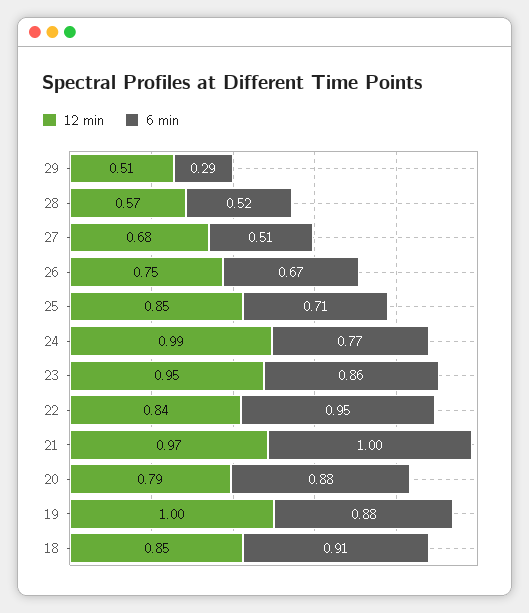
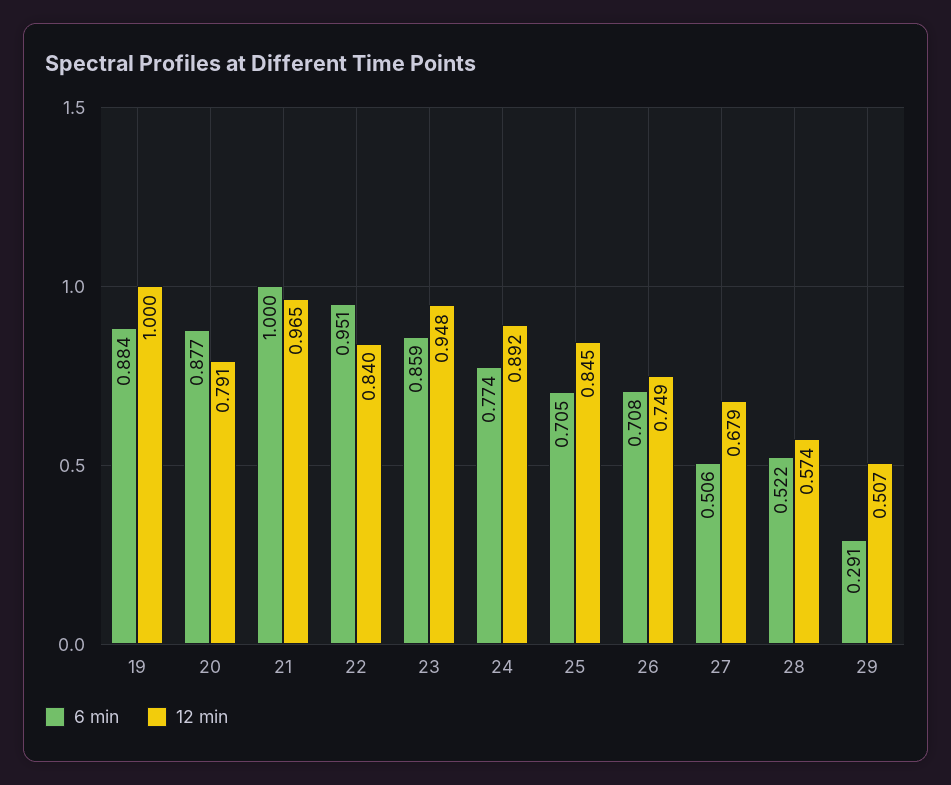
6 min, 26: 0.67 -> 0.708
12 min, 24: 0.99 -> 0.892
12 min, 18: 0.85 -> none
6 min, 18: 0.91 -> none

